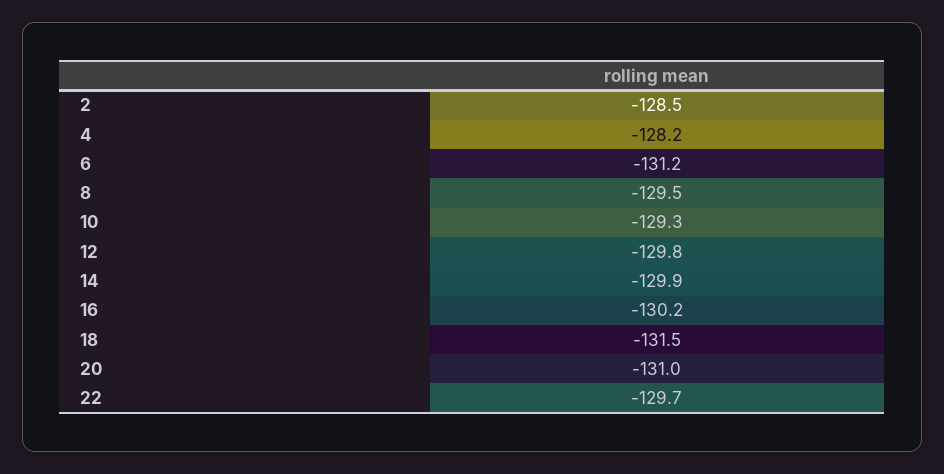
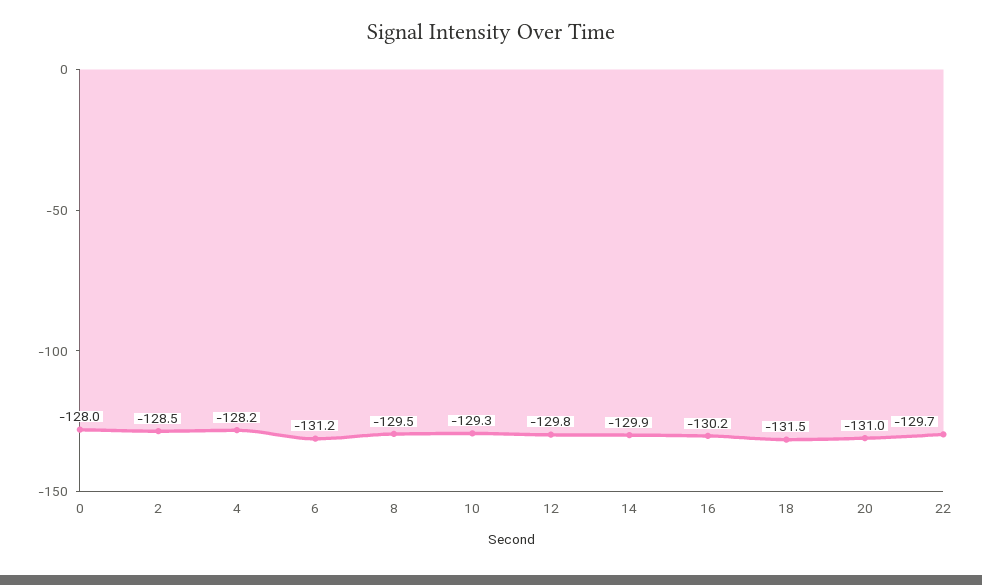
0: none -> -128

